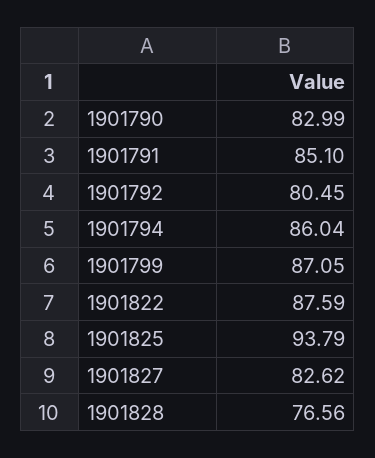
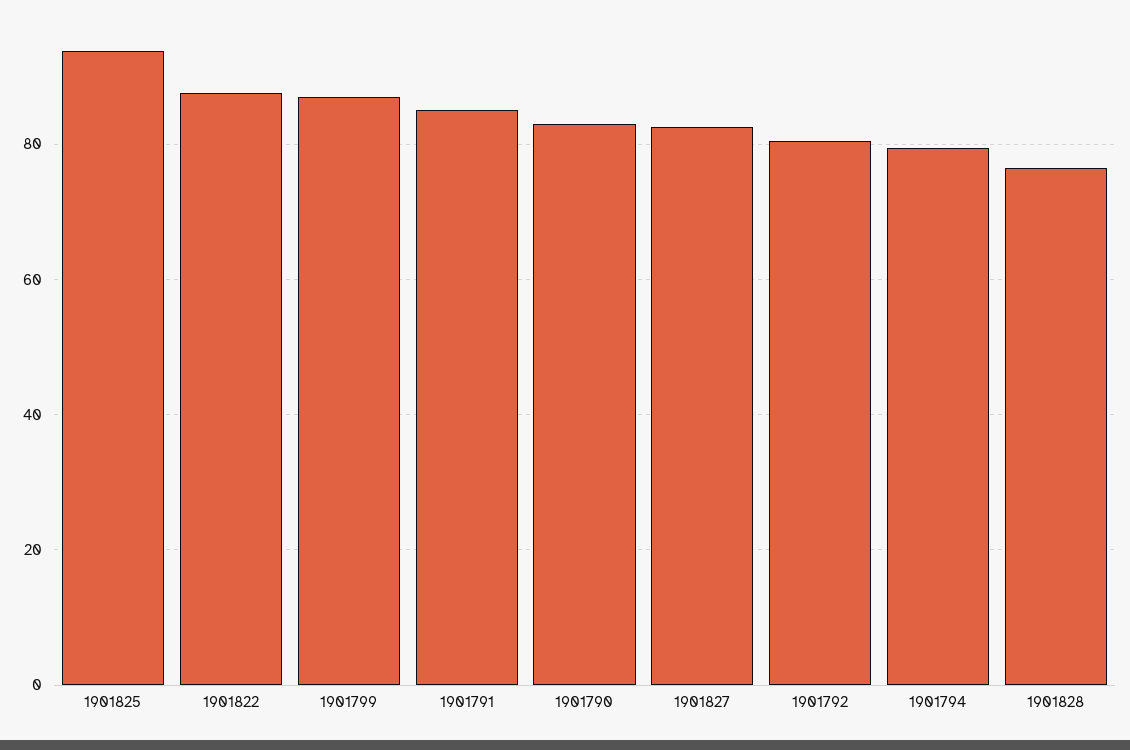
1901794: 86.04 -> 80

